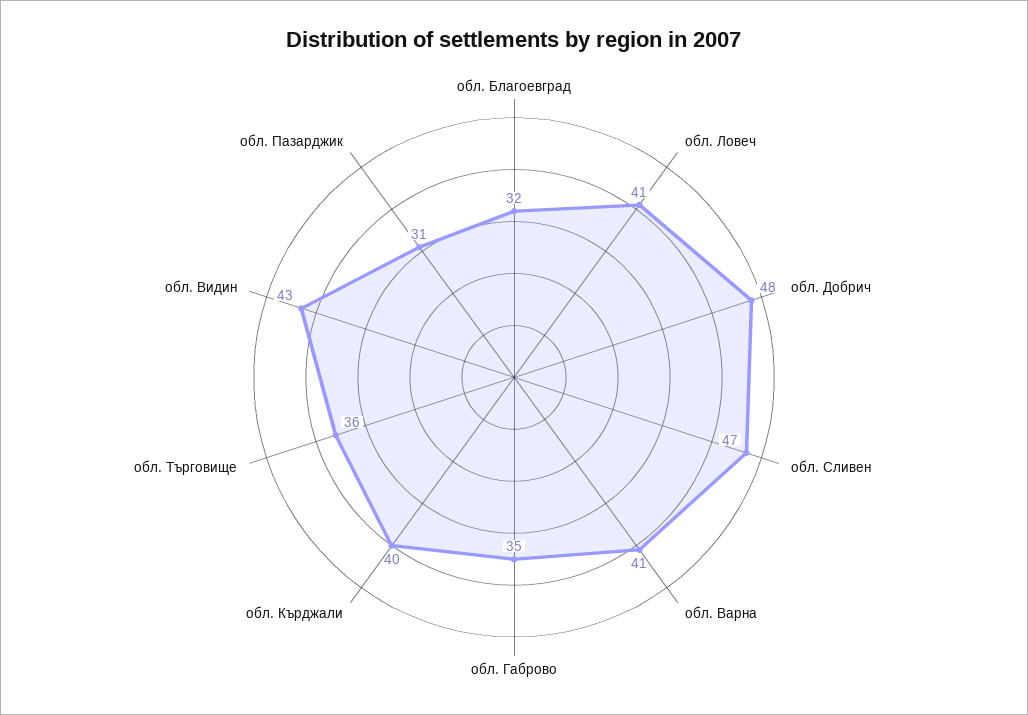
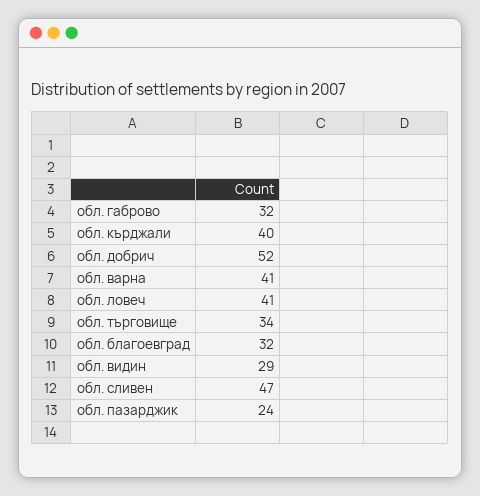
обл. Добрич: 48 -> 52
обл. Габрово: 35 -> 32
обл. Търговище: 36 -> 34
обл. Видин: 43 -> 29
обл. Пазарджик: 31 -> 24

